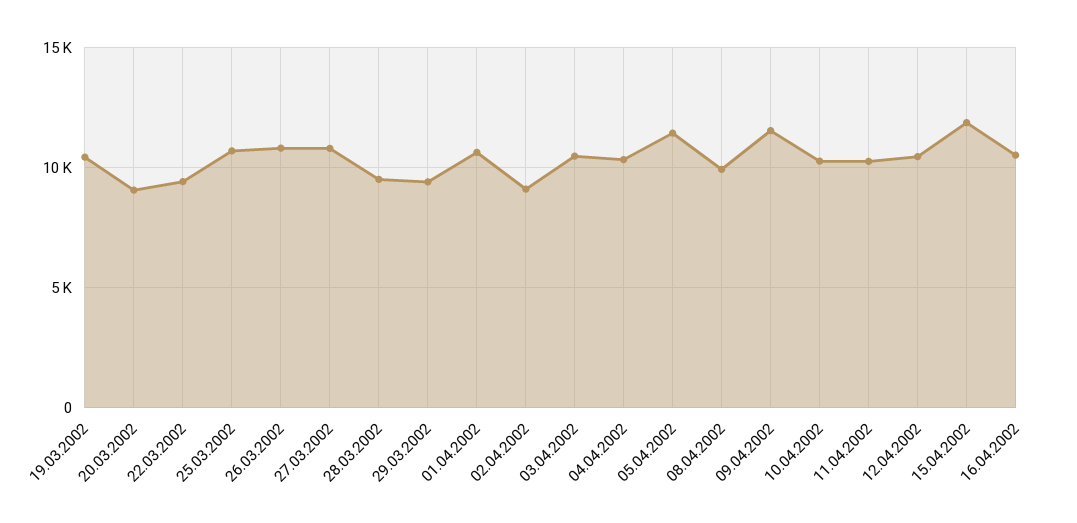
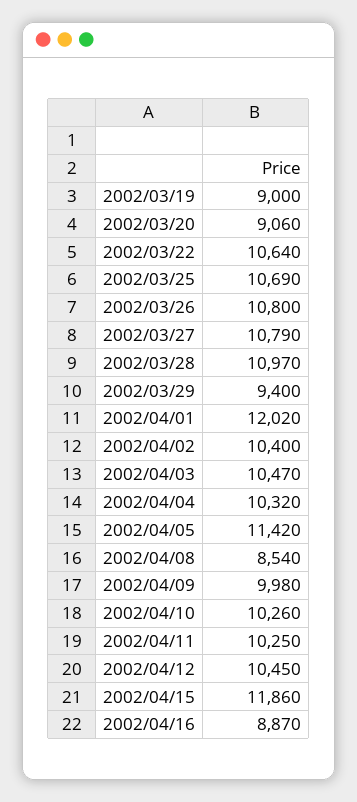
19.03.2002: 10500 -> 9000
22.03.2002: 9500 -> 10640
28.03.2002: 9500 -> 10970
01.04.2002: 10500 -> 12020
02.04.2002: 9000 -> 10400
08.04.2002: 10000 -> 8540
09.04.2002: 11500 -> 9980
16.04.2002: 10500 -> 8870

